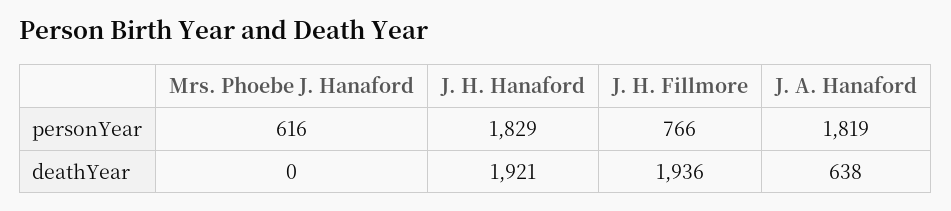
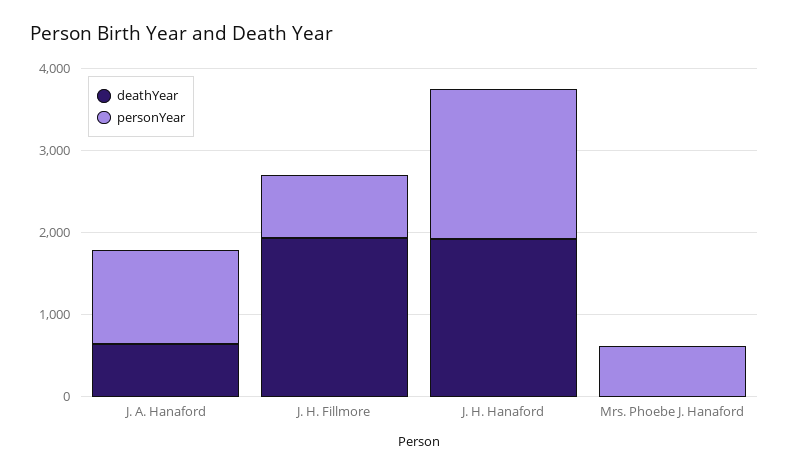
personYear, J. A. Hanaford: 1819 -> 1200

